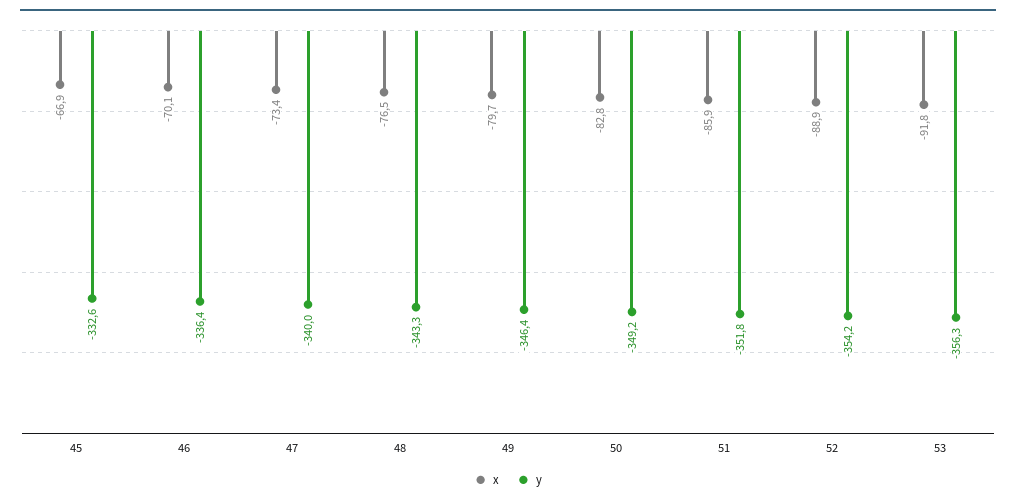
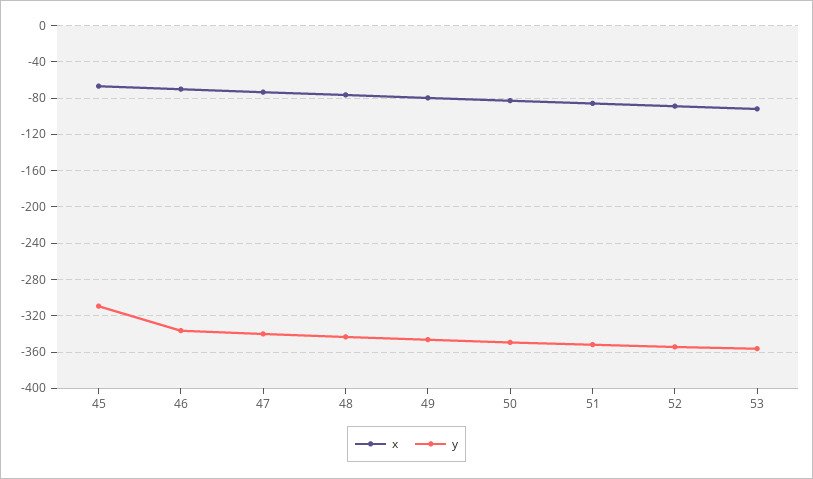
y, 45: -332.6 -> -310

